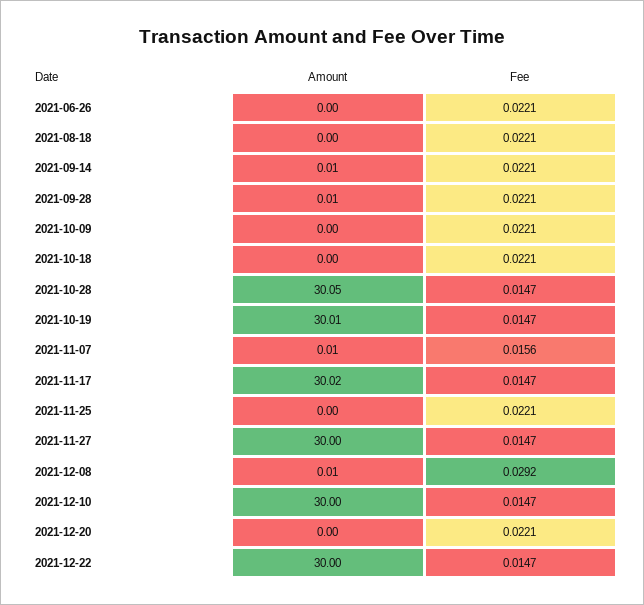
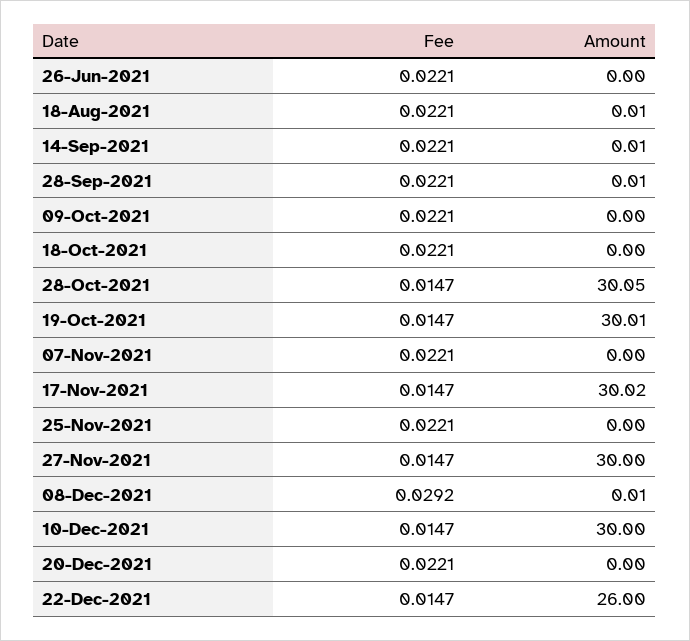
Amount, 2021-08-18: 0 -> 0.01
Amount, 2021-11-07: 0.01 -> 0
Fee, 2021-11-07: 0.0156 -> 0.0221
Amount, 2021-12-22: 30 -> 26

